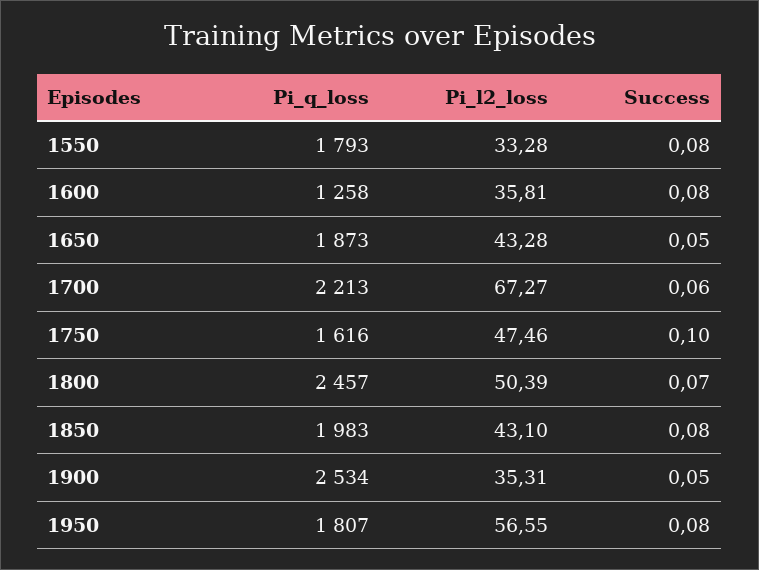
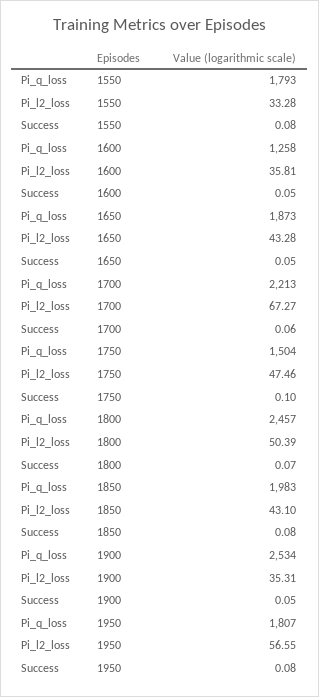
Success, 1600: 0.08 -> 0.05
Pi_q_loss, 1750: 1616 -> 1504

